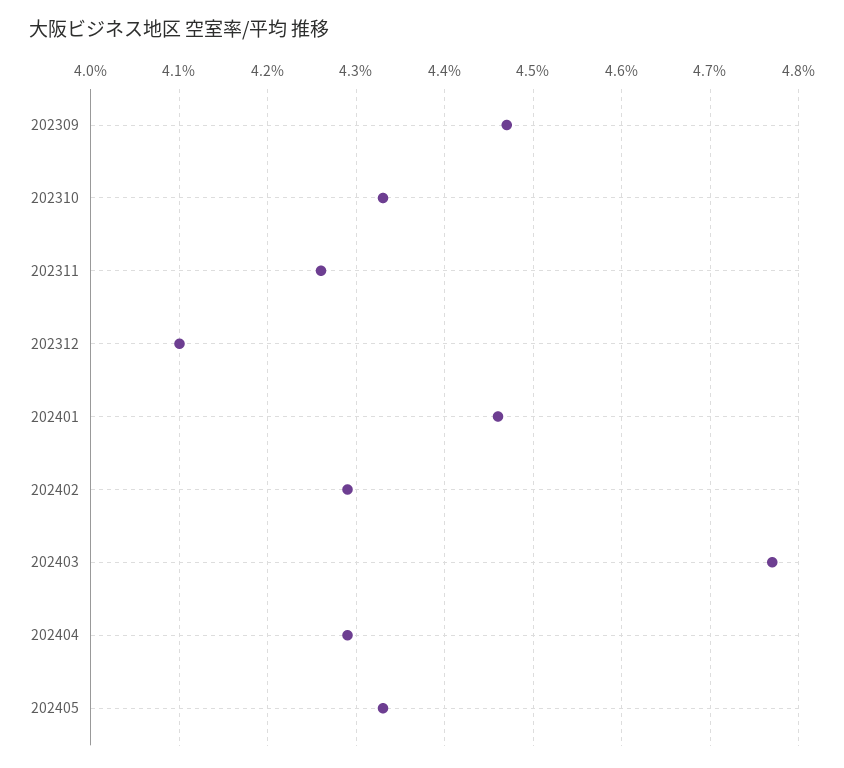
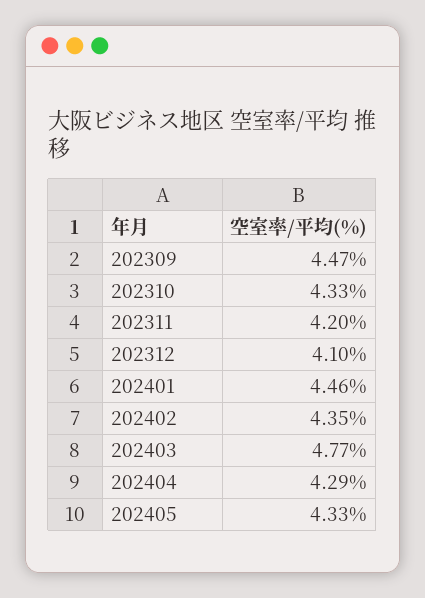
202311: 4.26 -> 4.2
202402: 4.29 -> 4.35

